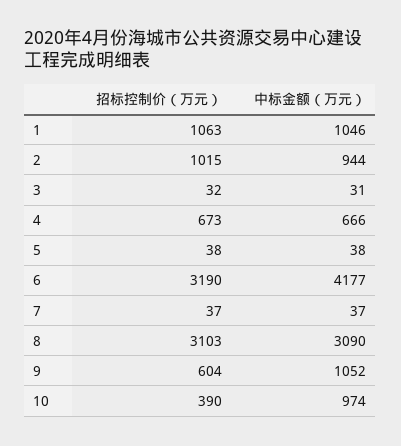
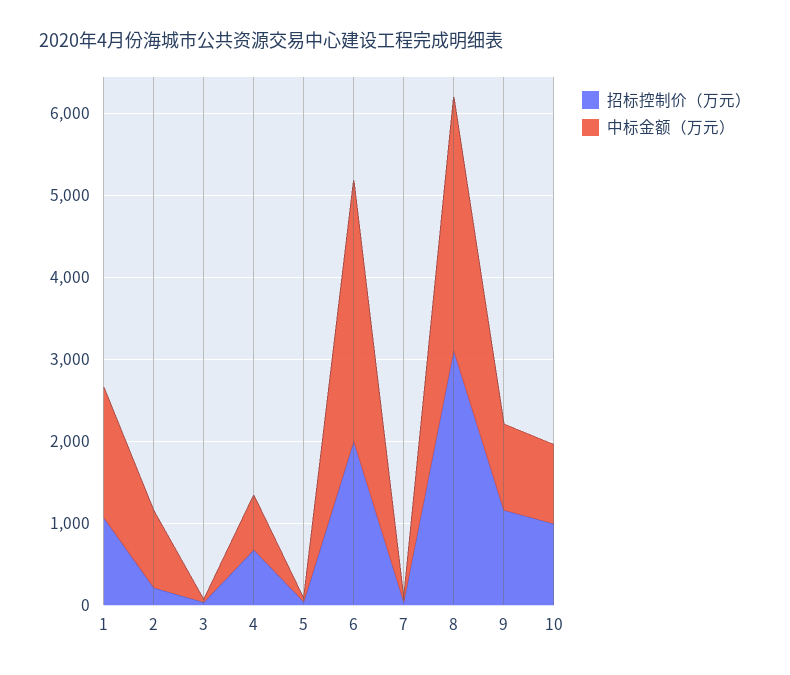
中标金额（万元）, 1: 1046 -> 1600
招标控制价（万元）, 2: 1015 -> 200
招标控制价（万元）, 6: 3190 -> 2000
中标金额（万元）, 6: 4177 -> 3200
招标控制价（万元）, 9: 604 -> 1200
招标控制价（万元）, 10: 390 -> 1000

